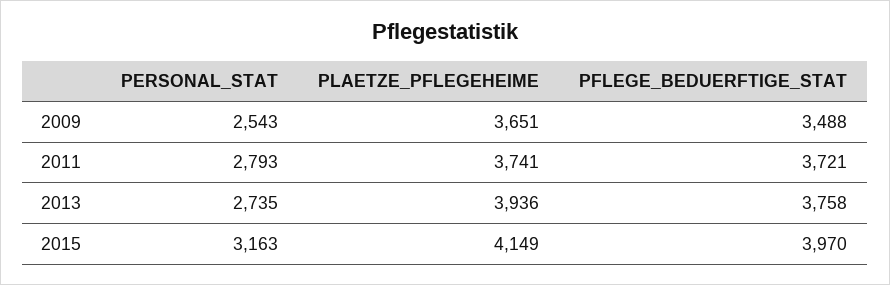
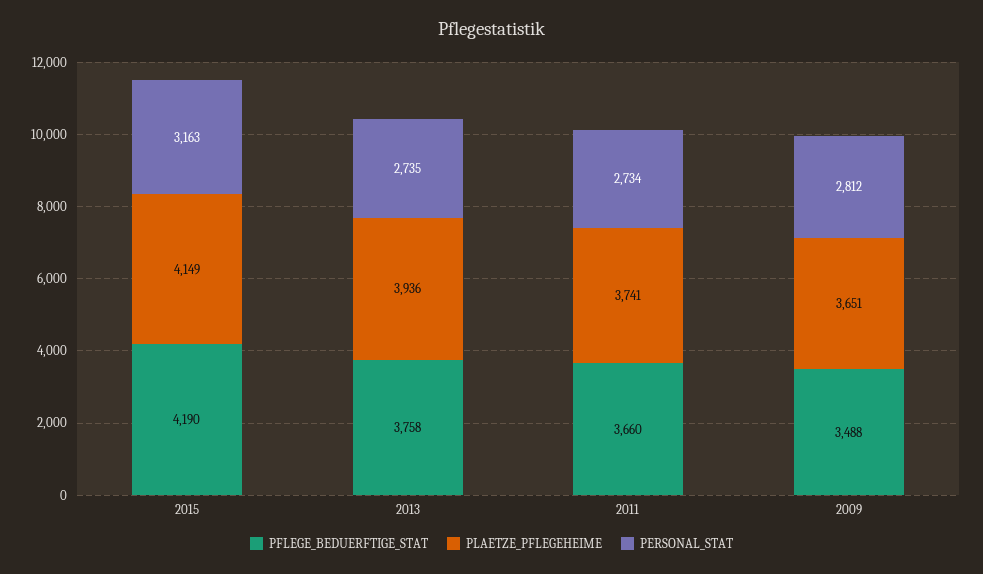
PERSONAL_STAT, 2009: 2543 -> 2812
PERSONAL_STAT, 2011: 2793 -> 2734
PFLEGE_BEDUERFTIGE_STAT, 2011: 3721 -> 3660
PFLEGE_BEDUERFTIGE_STAT, 2015: 3970 -> 4190

